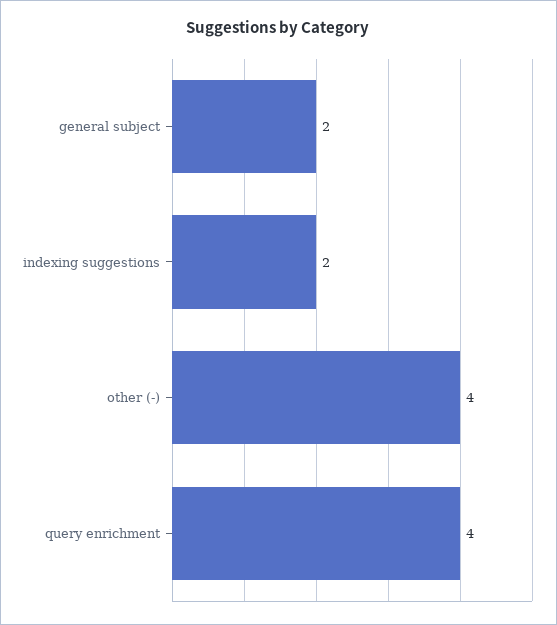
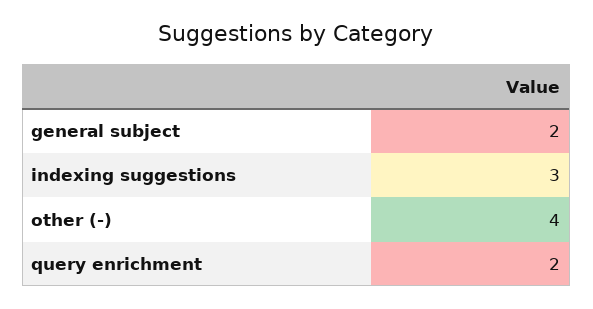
indexing suggestions: 2 -> 3
query enrichment: 4 -> 2

